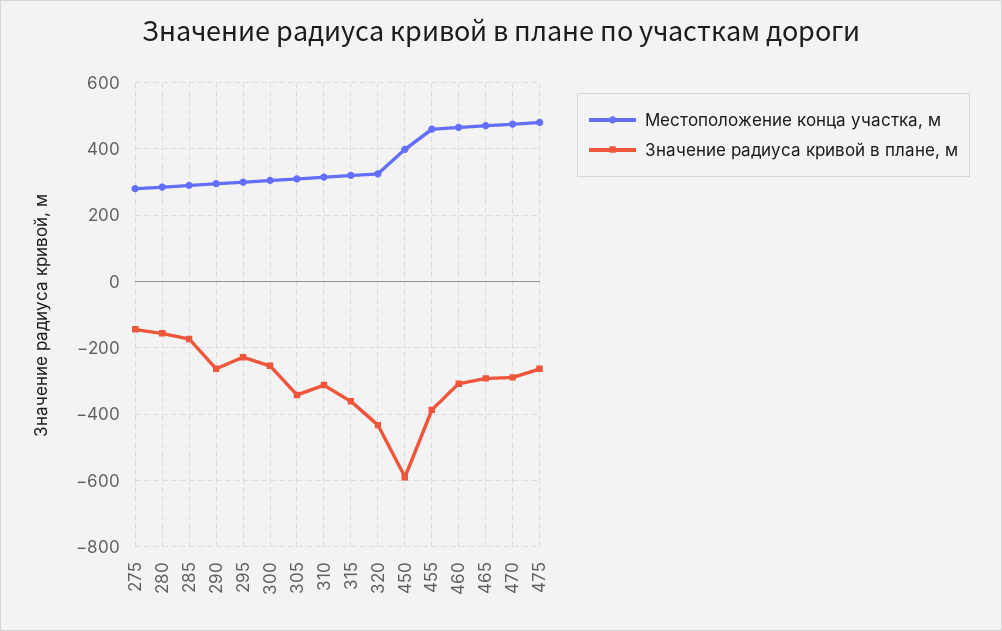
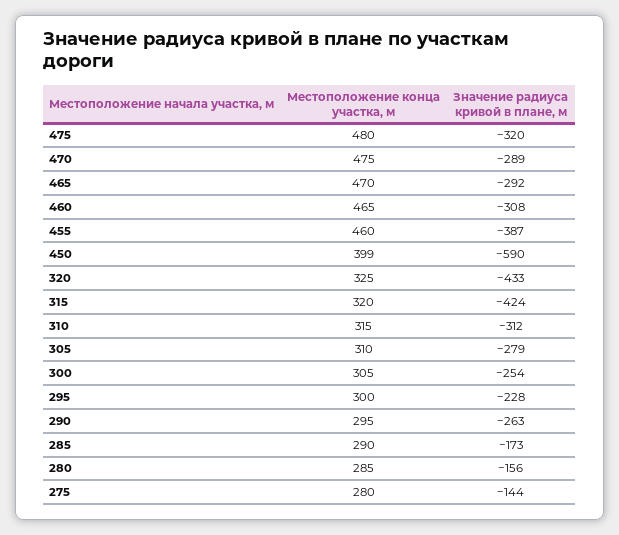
Значение радиуса кривой в плане, м, 305: -340 -> -279
Значение радиуса кривой в плане, м, 315: -360 -> -424
Значение радиуса кривой в плане, м, 475: -260 -> -320

